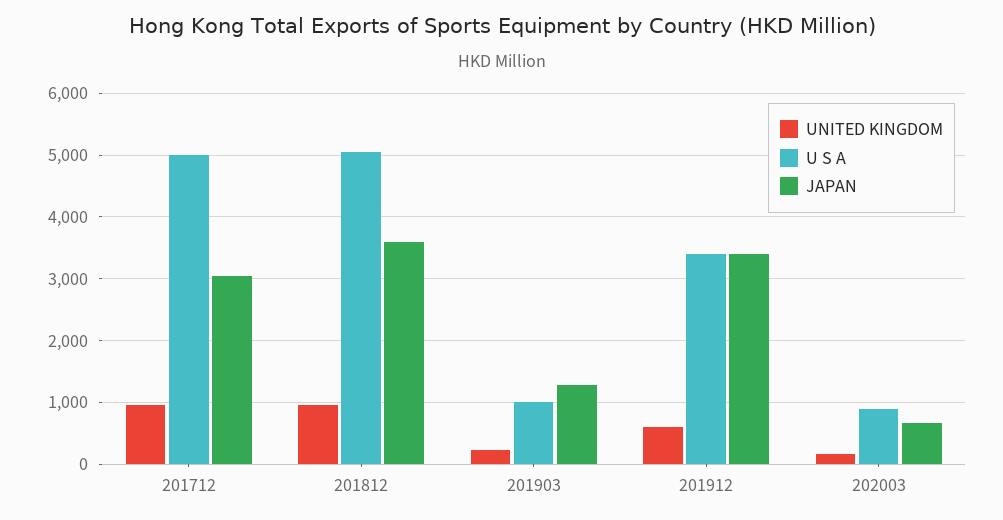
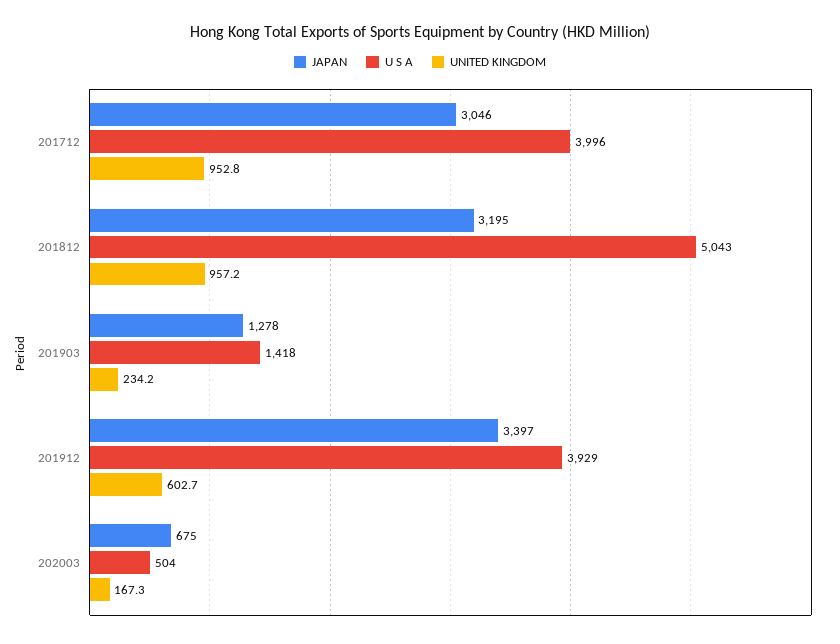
U S A, 201712: 5000 -> 3996
JAPAN, 201812: 3600 -> 3195
U S A, 201903: 1000 -> 1418
U S A, 201912: 3400 -> 3929
U S A, 202003: 900 -> 504

